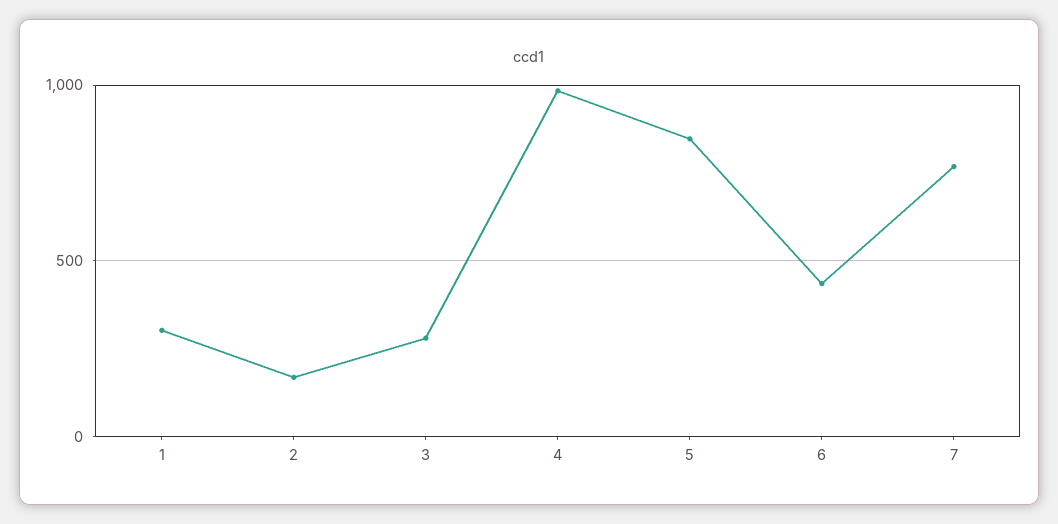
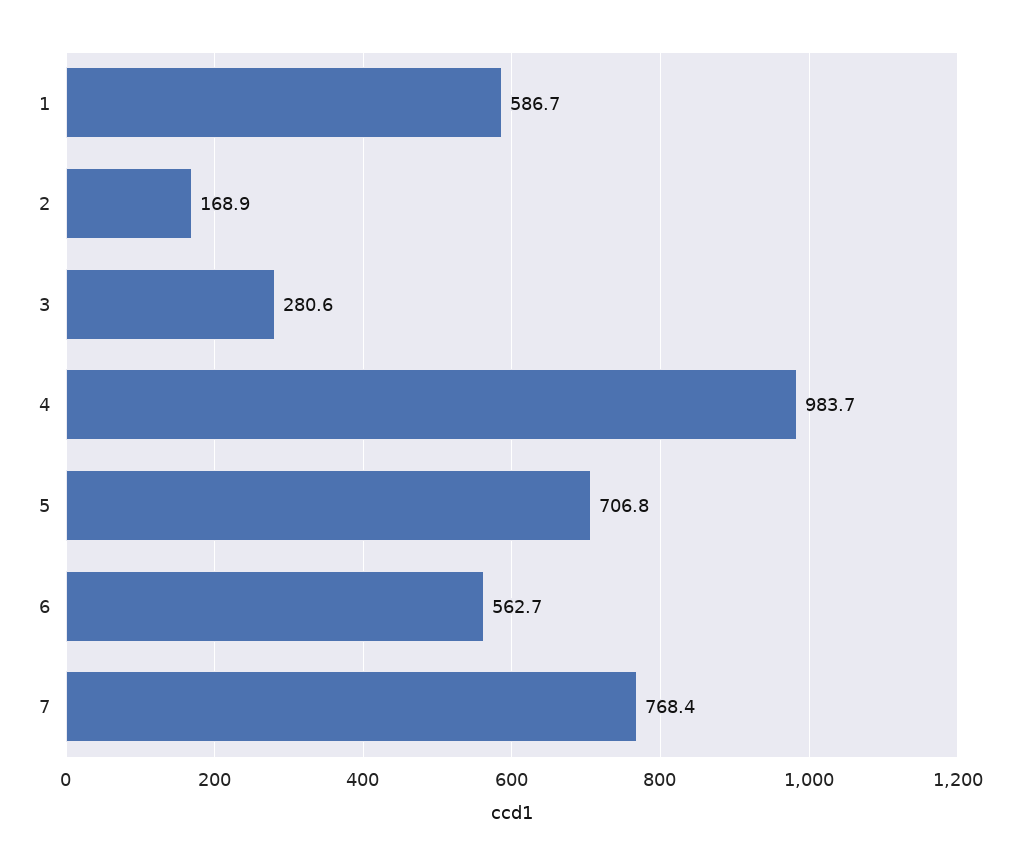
1: 300 -> 586.7
5: 850 -> 706.8
6: 450 -> 562.7

